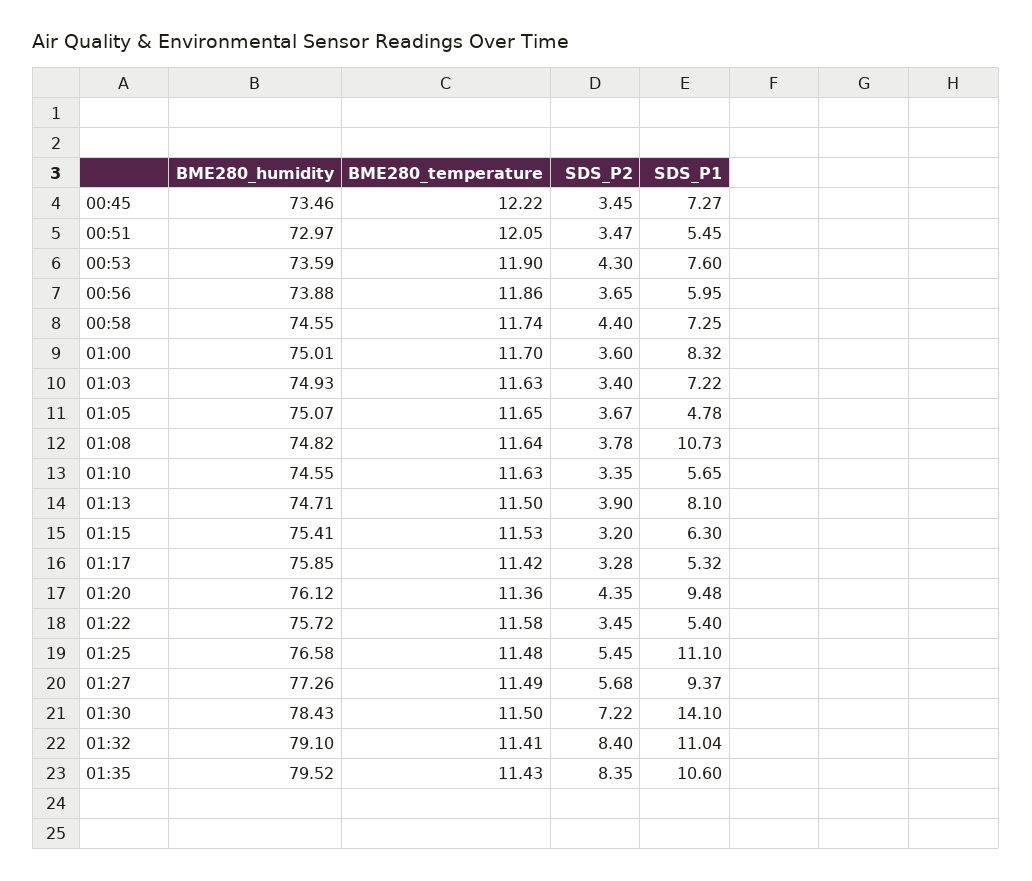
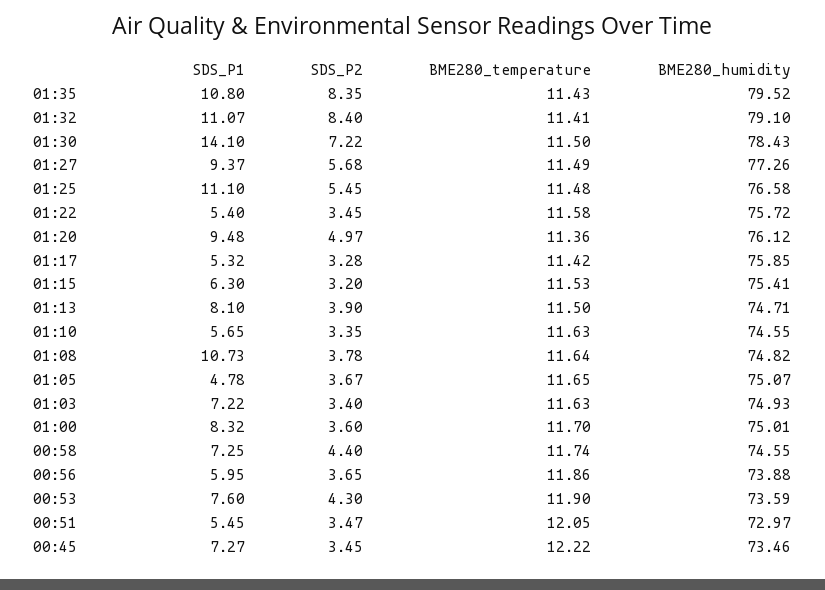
SDS_P2, 01:20: 4.35 -> 4.97
SDS_P1, 01:32: 11.04 -> 11.07
SDS_P1, 01:35: 10.6 -> 10.8

